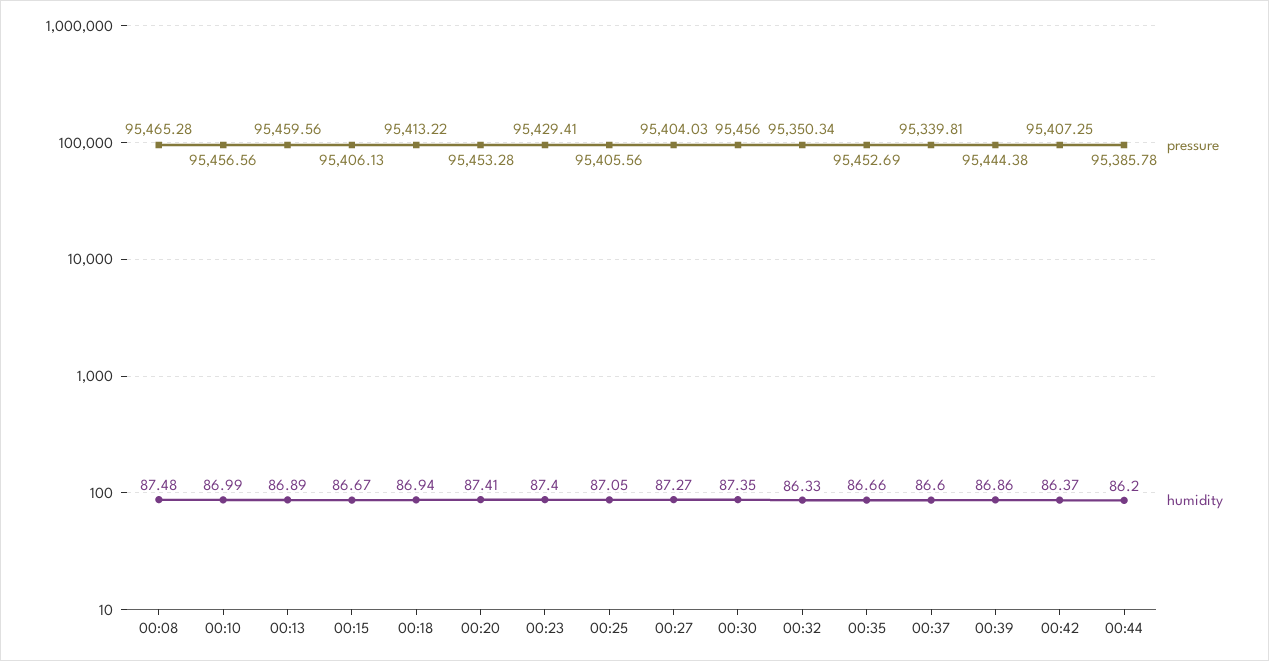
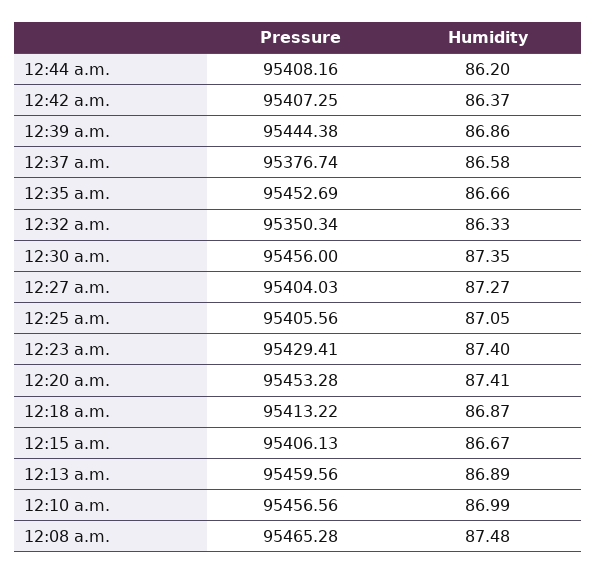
humidity, 00:18: 86.94 -> 86.87
pressure, 00:37: 95339.81 -> 95376.74
humidity, 00:37: 86.6 -> 86.58
pressure, 00:44: 95385.78 -> 95408.16

